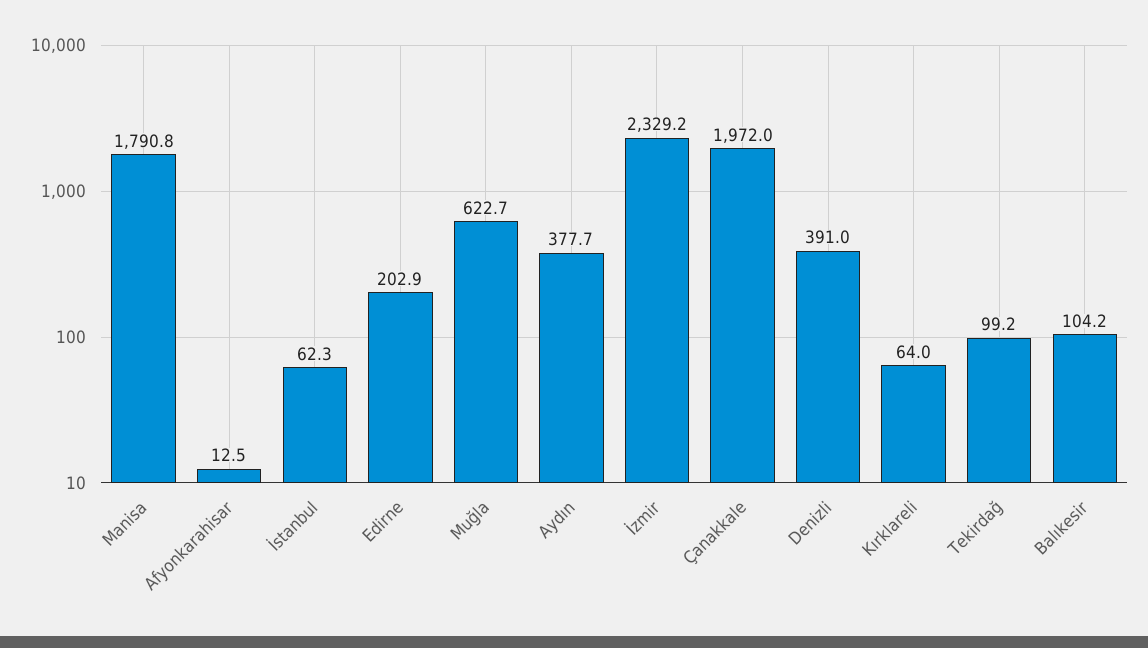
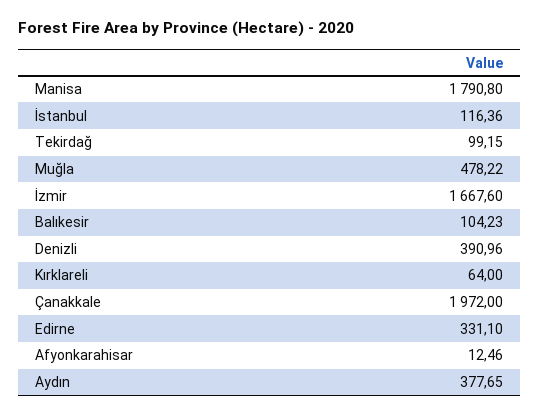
İstanbul: 62.3 -> 116.36
Edirne: 202.9 -> 331.1
Muğla: 622.7 -> 478.22
İzmir: 2329.2 -> 1667.6

